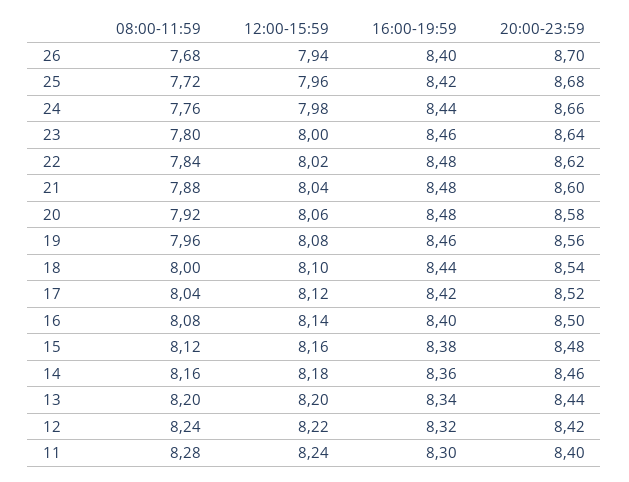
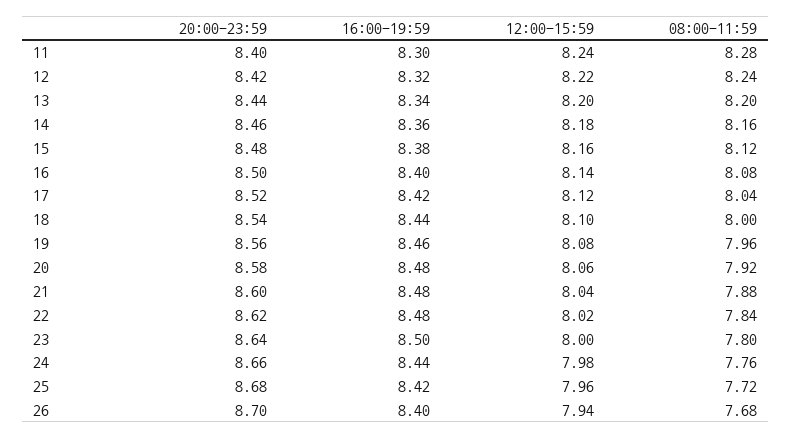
16:00-19:59, 23: 8.46 -> 8.5

